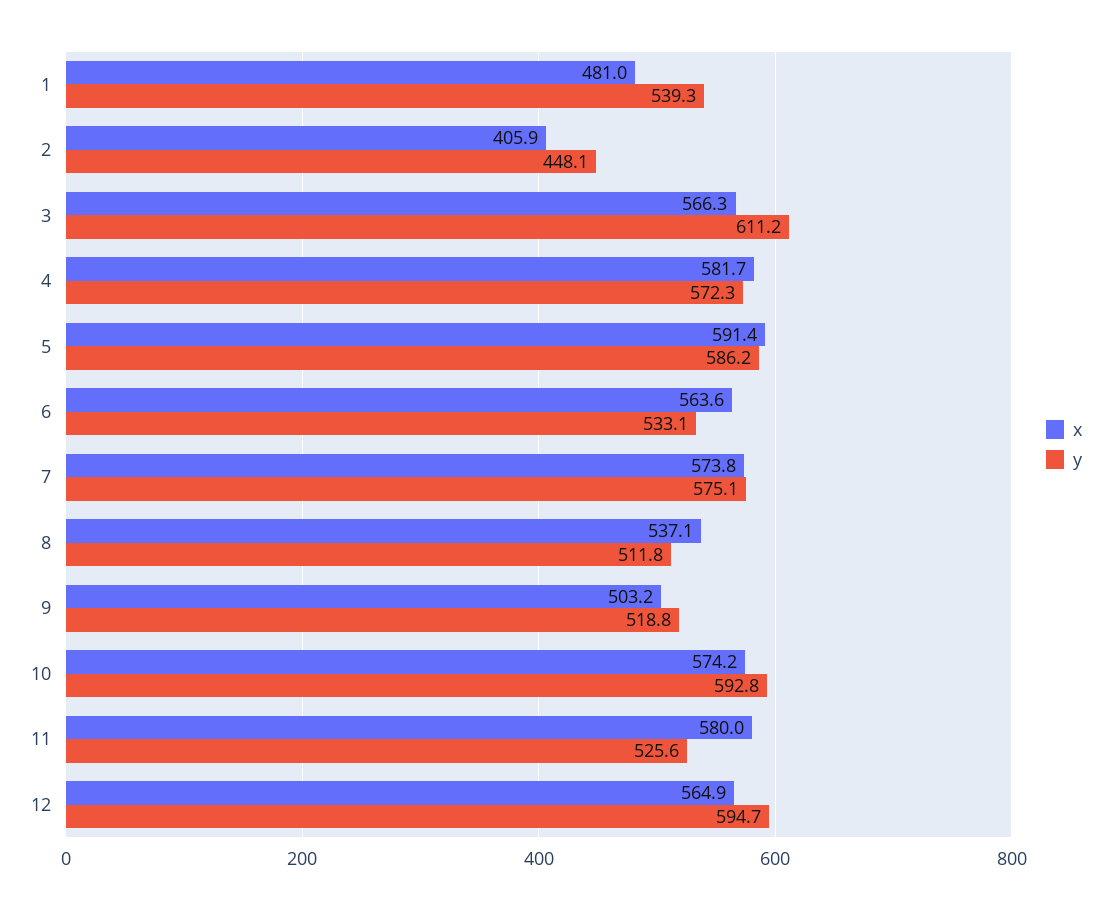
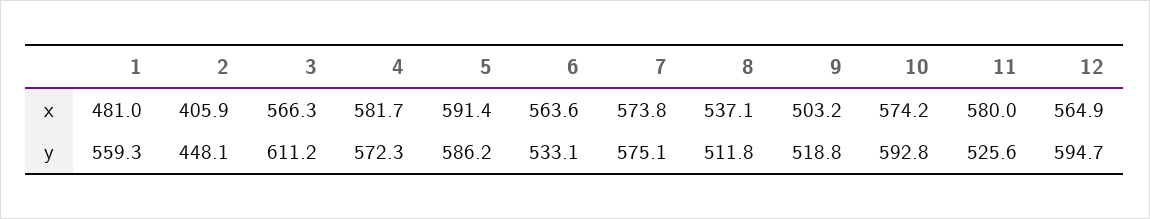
y, 1: 539.3 -> 559.3

